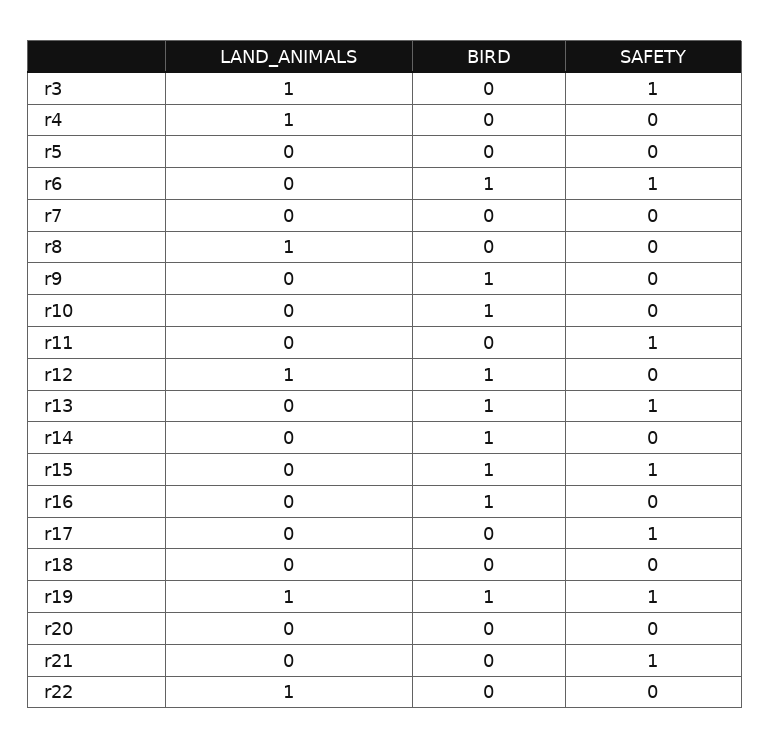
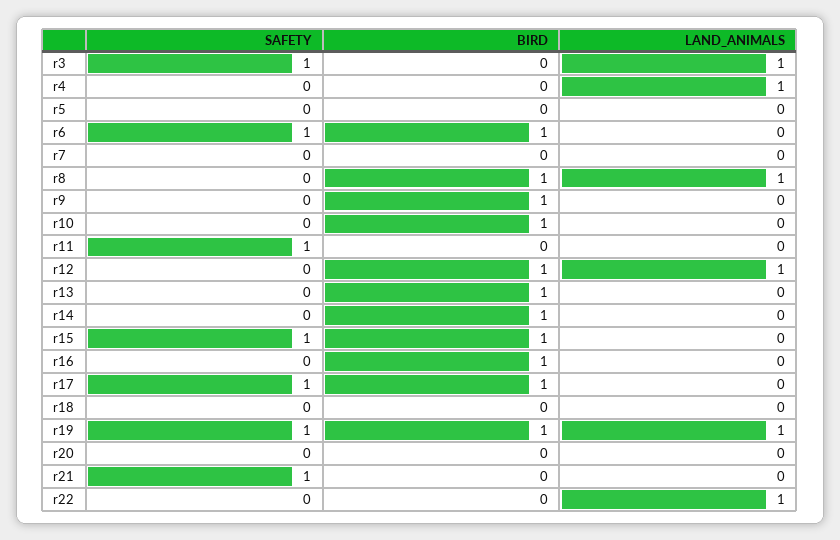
BIRD, r8: 0 -> 1
SAFETY, r13: 1 -> 0
BIRD, r17: 0 -> 1

